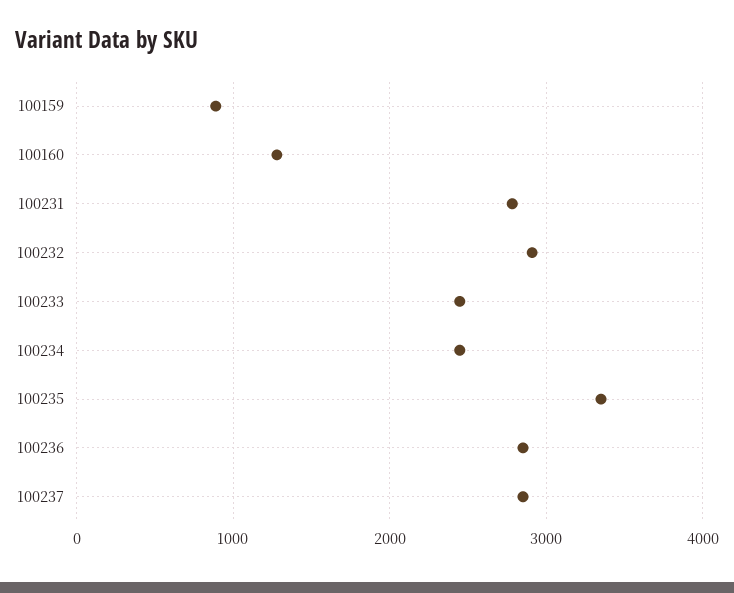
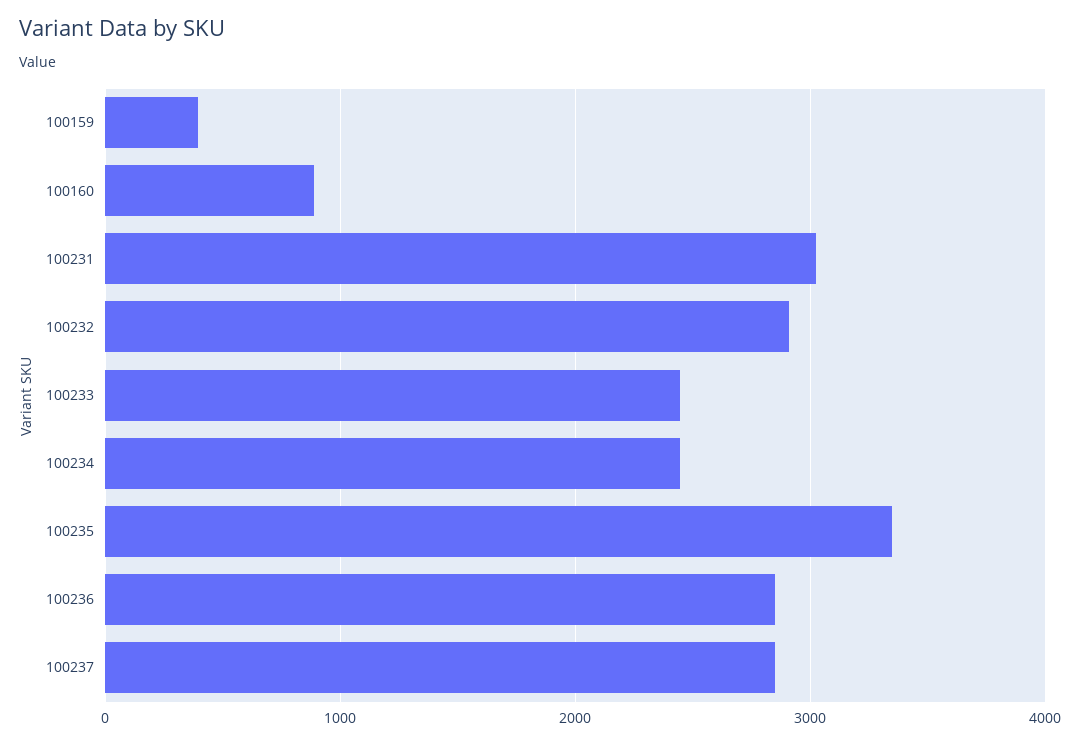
100159: 900 -> 400
100160: 1300 -> 900
100231: 2800 -> 3000

